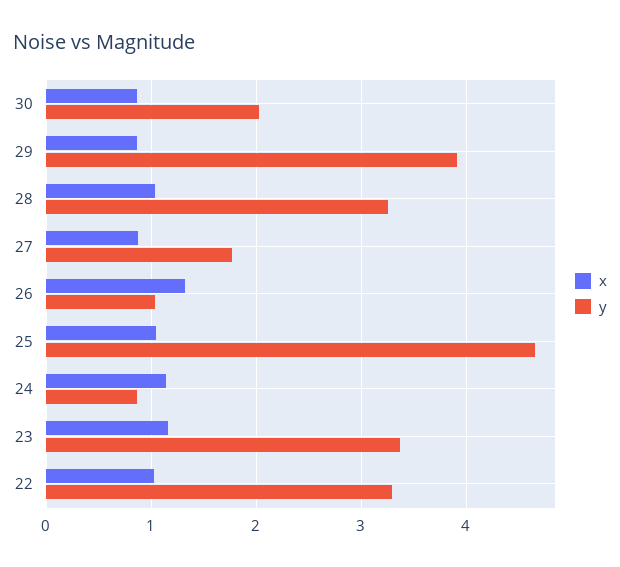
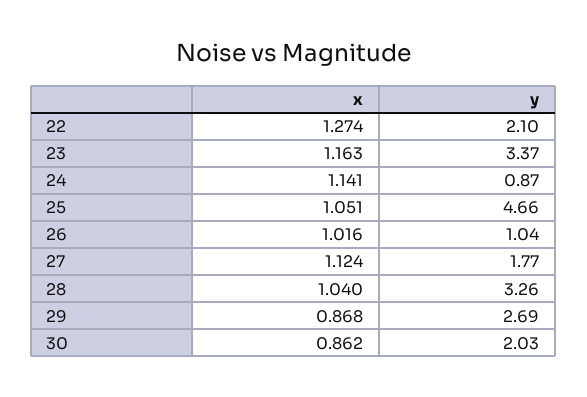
y, 29: 3.9 -> 2.69
x, 27: 0.9 -> 1.124
x, 26: 1.3 -> 1.016
x, 22: 1 -> 1.274
y, 22: 3.3 -> 2.1

